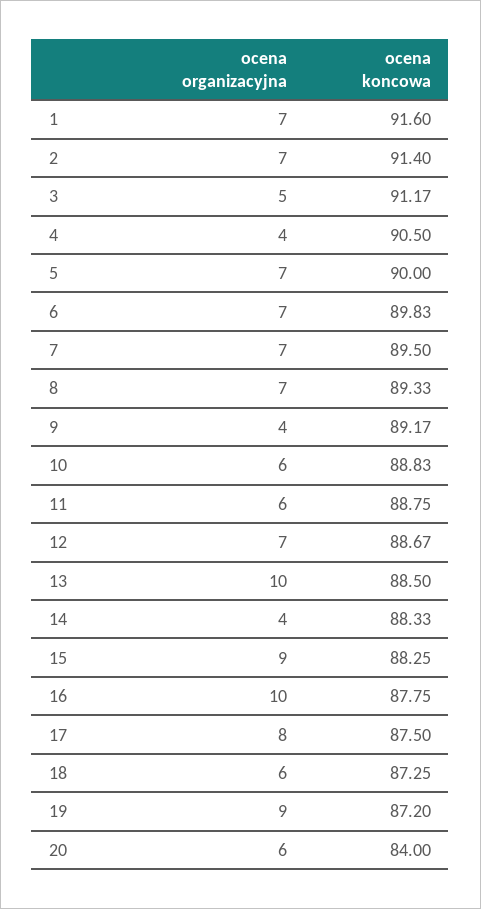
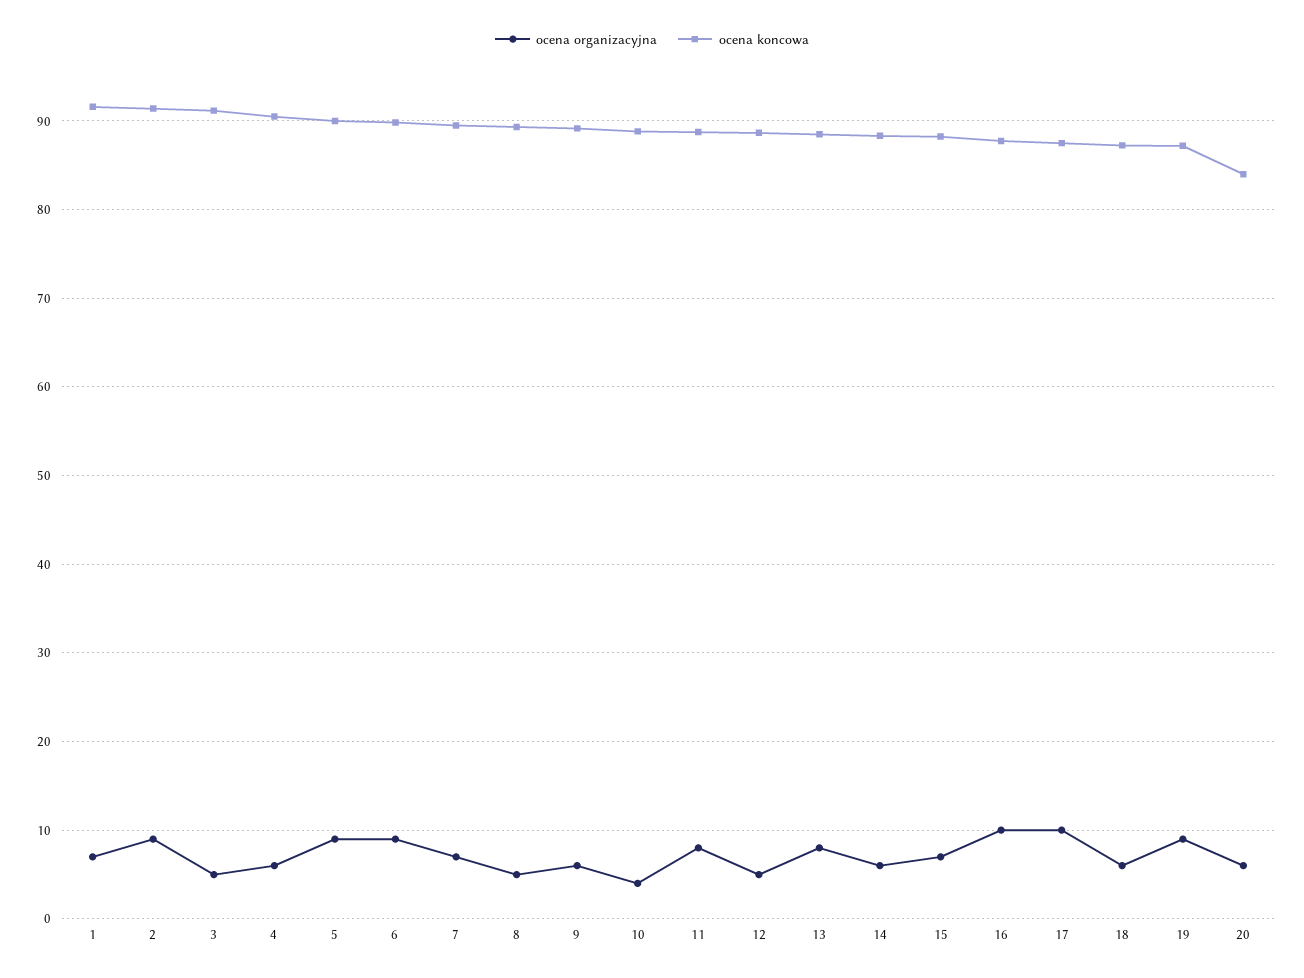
ocena organizacyjna, 2: 7 -> 9
ocena organizacyjna, 4: 4 -> 6
ocena organizacyjna, 5: 7 -> 9
ocena organizacyjna, 6: 7 -> 9
ocena organizacyjna, 8: 7 -> 5
ocena organizacyjna, 9: 4 -> 6
ocena organizacyjna, 10: 6 -> 4
ocena organizacyjna, 11: 6 -> 8
ocena organizacyjna, 12: 7 -> 5
ocena organizacyjna, 13: 10 -> 8
ocena organizacyjna, 14: 4 -> 6
ocena organizacyjna, 15: 9 -> 7
ocena organizacyjna, 17: 8 -> 10

